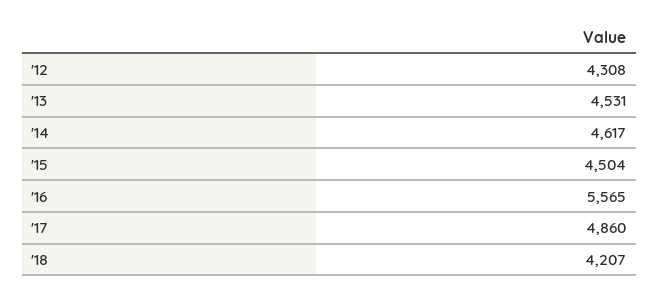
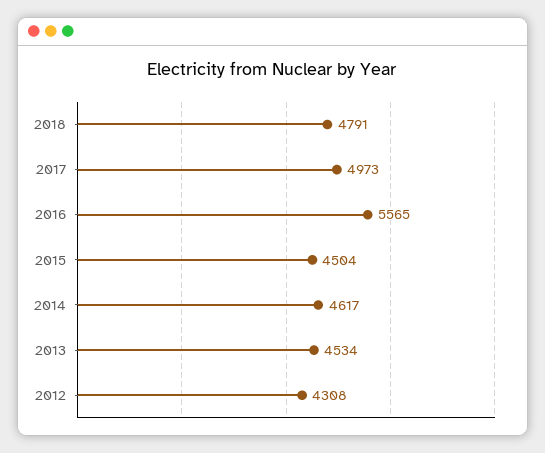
'13: 4531 -> 4534
'17: 4860 -> 4973
'18: 4207 -> 4791

